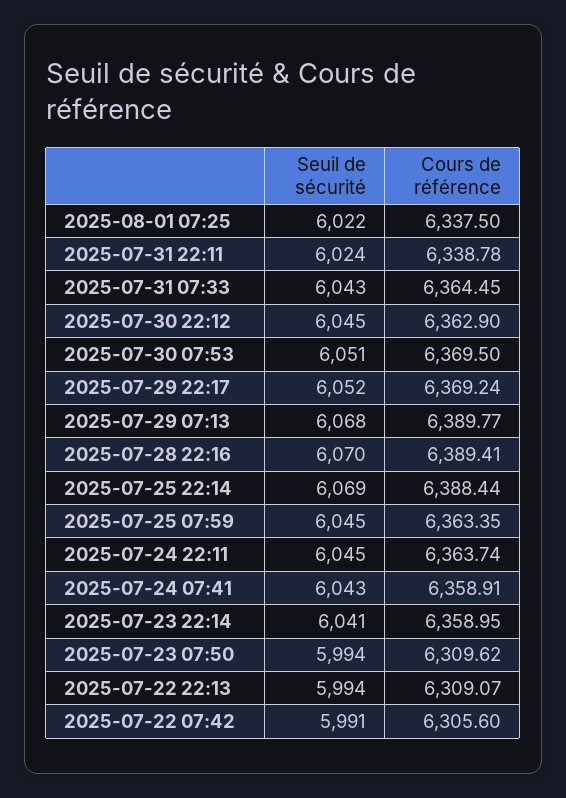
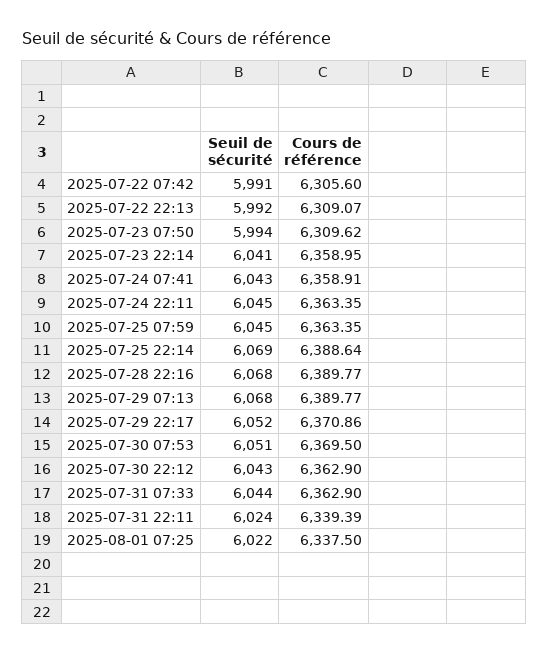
Cours de référence, 2025-07-31 22:11: 6338.78 -> 6339.39
Seuil de sécurité, 2025-07-31 07:33: 6043 -> 6044
Cours de référence, 2025-07-31 07:33: 6364.45 -> 6362.9
Seuil de sécurité, 2025-07-30 22:12: 6045 -> 6043
Cours de référence, 2025-07-29 22:17: 6369.24 -> 6370.86
Seuil de sécurité, 2025-07-28 22:16: 6070 -> 6068
Cours de référence, 2025-07-28 22:16: 6389.41 -> 6389.77
Cours de référence, 2025-07-25 22:14: 6388.44 -> 6388.64
Cours de référence, 2025-07-24 22:11: 6363.74 -> 6363.35
Seuil de sécurité, 2025-07-22 22:13: 5994 -> 5992

